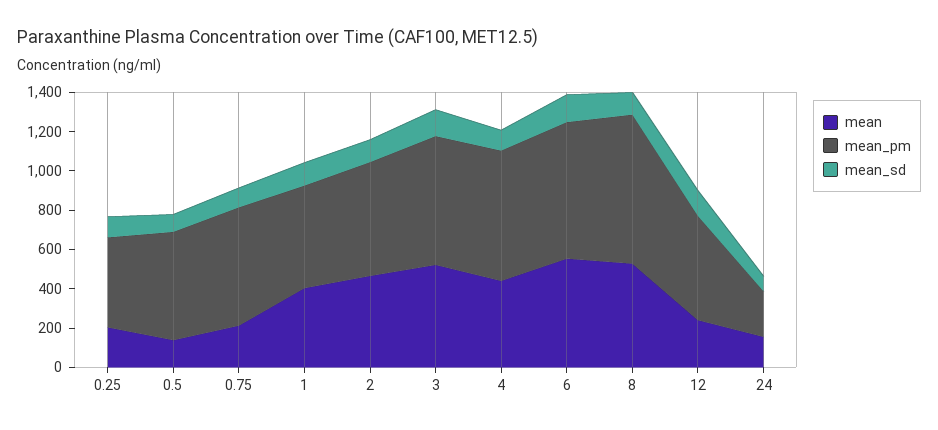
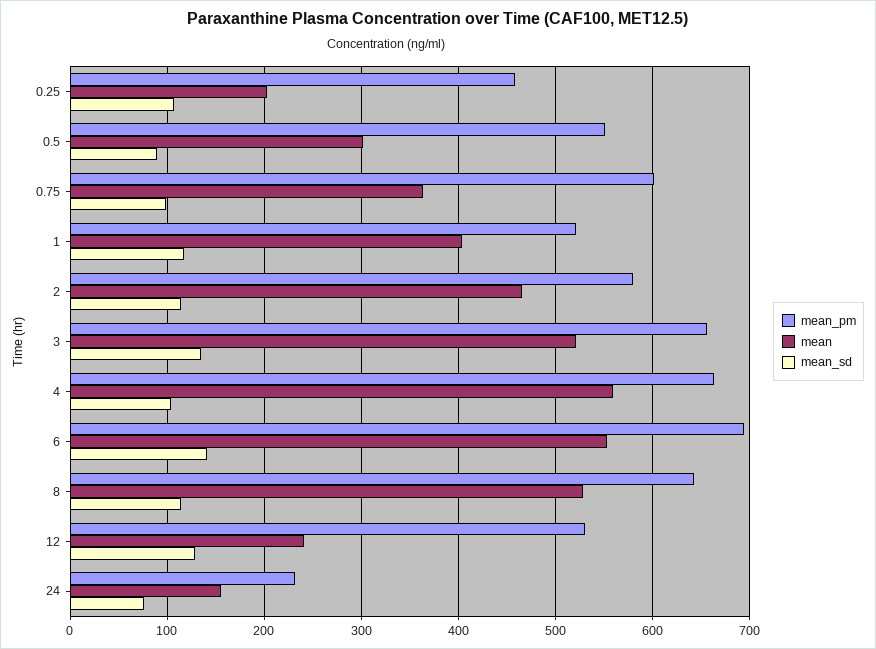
mean, 0.5: 150 -> 300
mean, 0.75: 200 -> 360
mean, 4: 450 -> 560
mean_pm, 8: 750 -> 640

